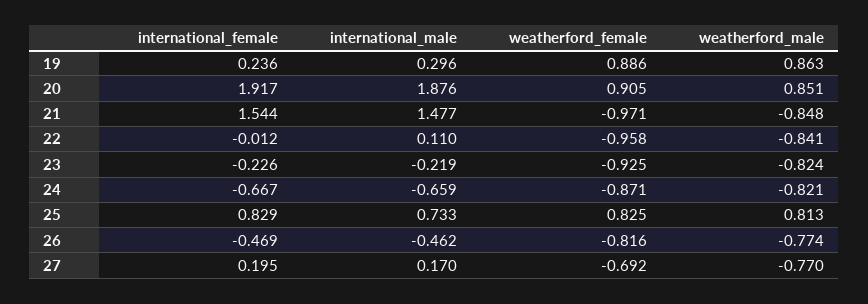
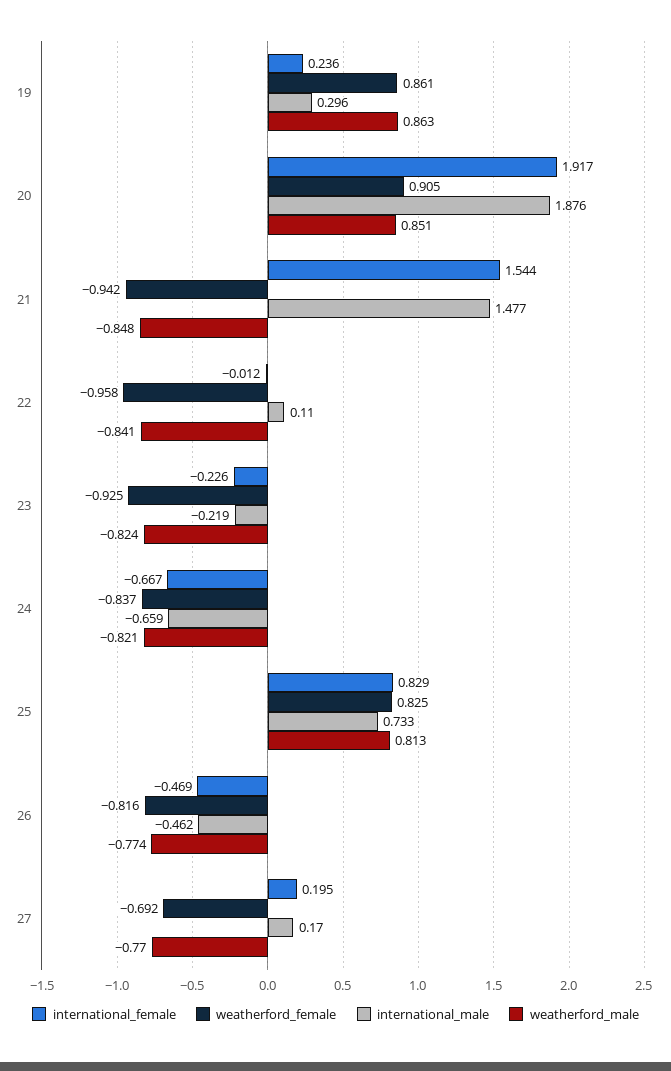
weatherford_female, 19: 0.886 -> 0.861
weatherford_female, 21: -0.971 -> -0.942
weatherford_female, 24: -0.871 -> -0.837

